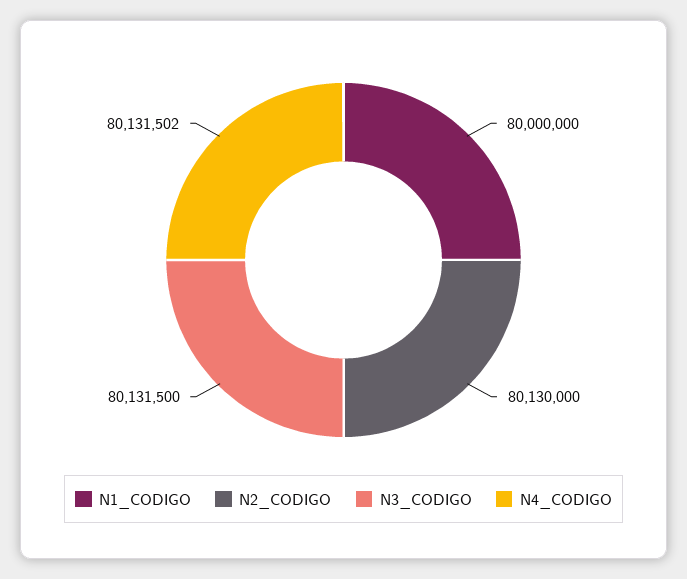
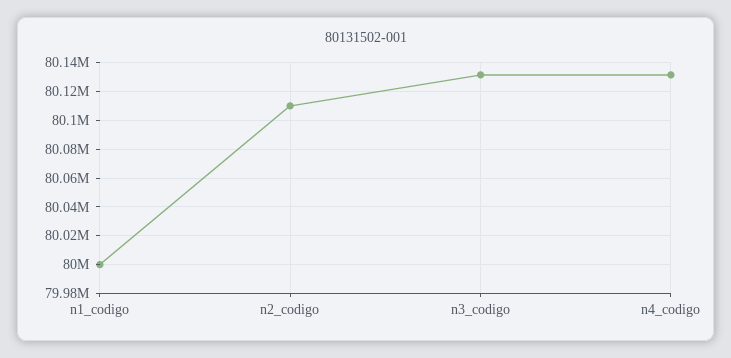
N2_CODIGO: 80130000 -> 80110000

